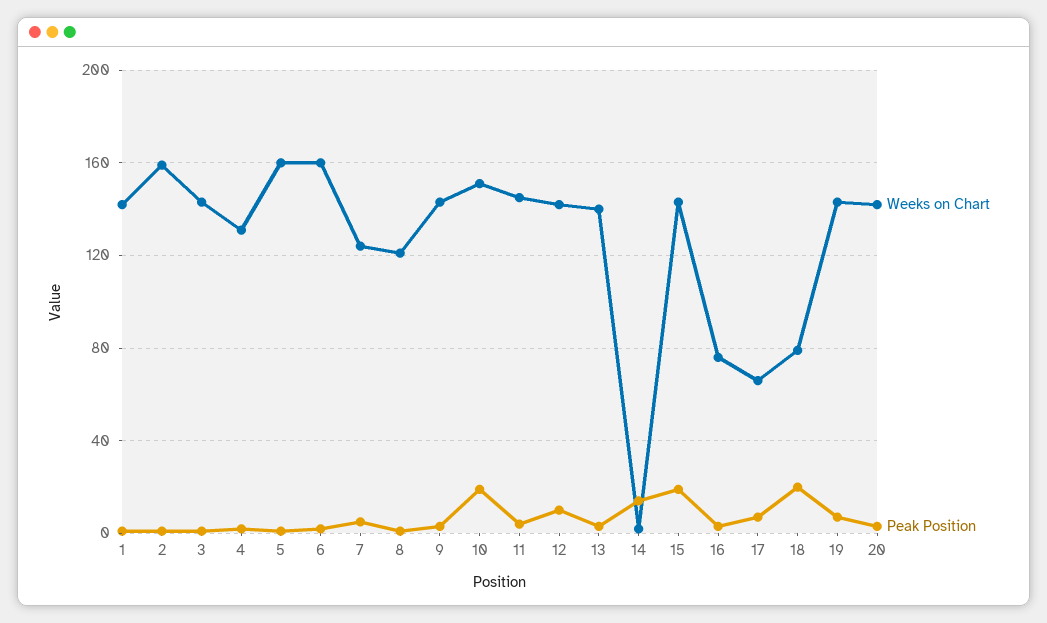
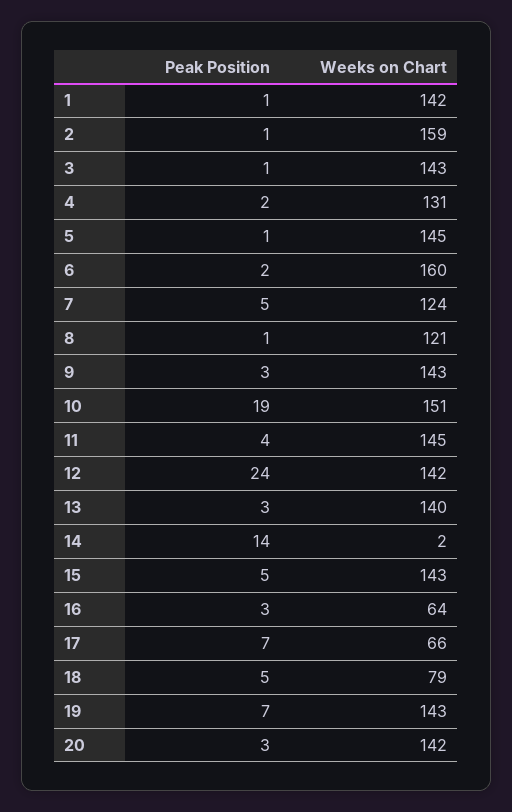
Weeks on Chart, 5: 160 -> 145
Peak Position, 12: 10 -> 24
Peak Position, 15: 20 -> 5
Weeks on Chart, 16: 75 -> 64
Peak Position, 18: 20 -> 5

